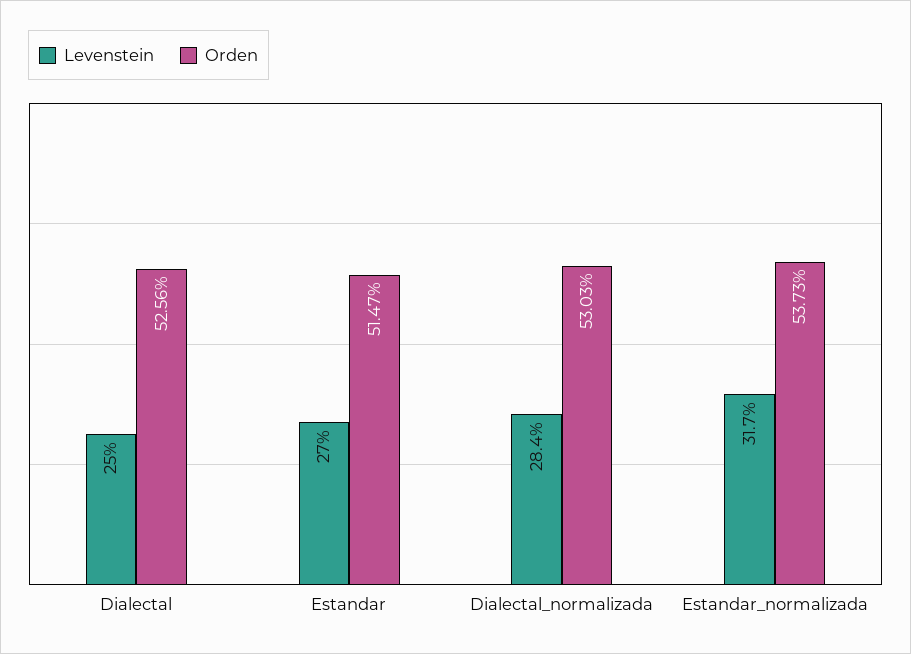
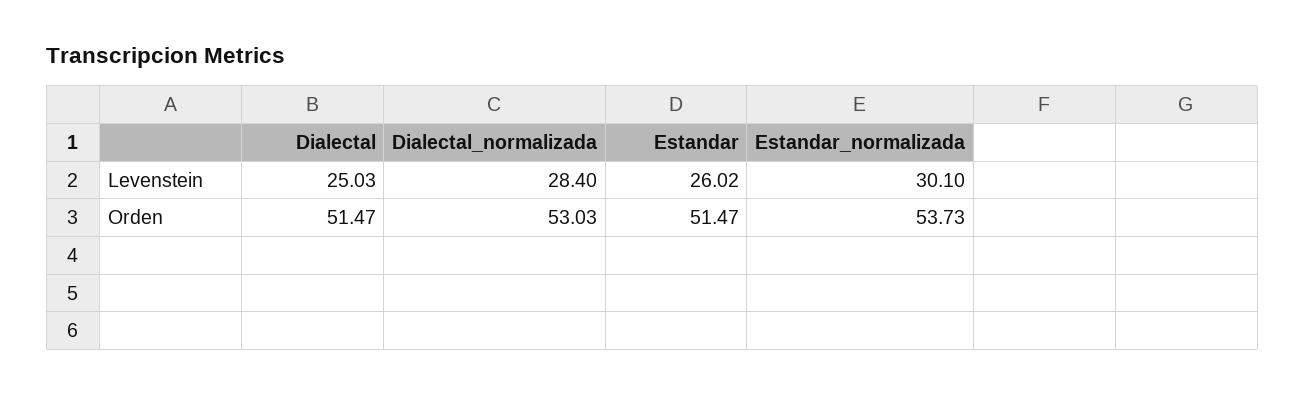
Orden, Dialectal: 52.56 -> 51.47
Levenstein, Estandar: 27 -> 26.02
Levenstein, Estandar_normalizada: 31.7 -> 30.1

